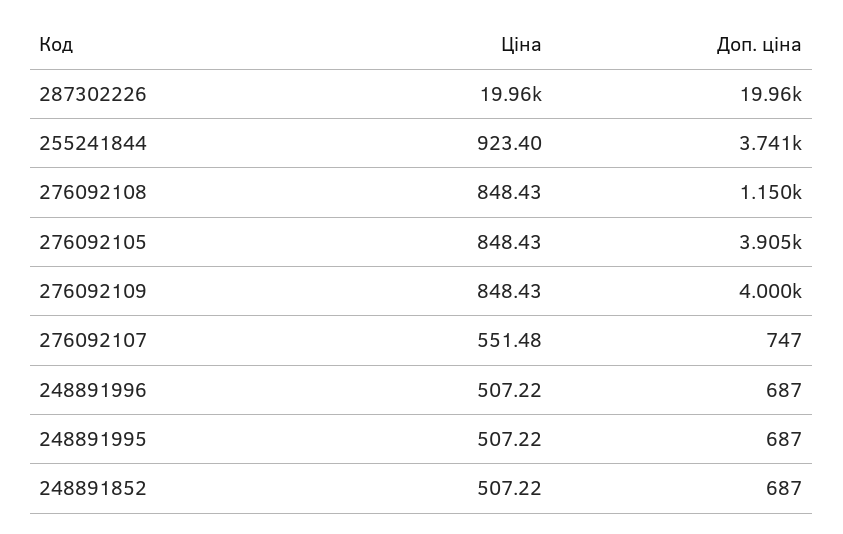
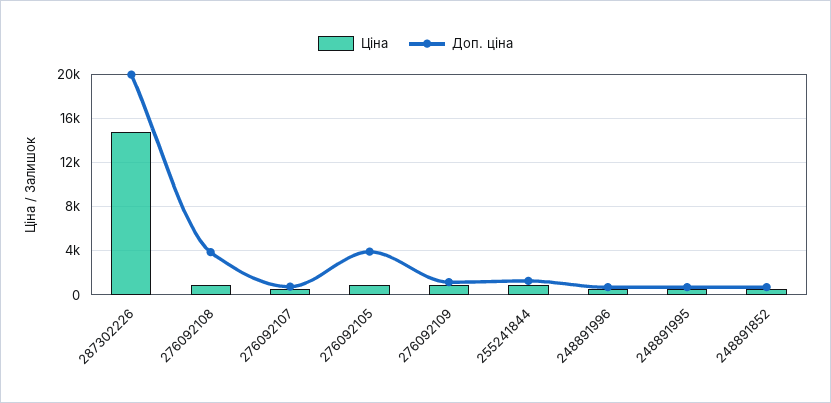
Ціна, 287302226: 19960 -> 15000
Доп. ціна, 255241844: 3741 -> 1000
Доп. ціна, 276092108: 1150 -> 4000
Доп. ціна, 276092109: 4000 -> 1000

